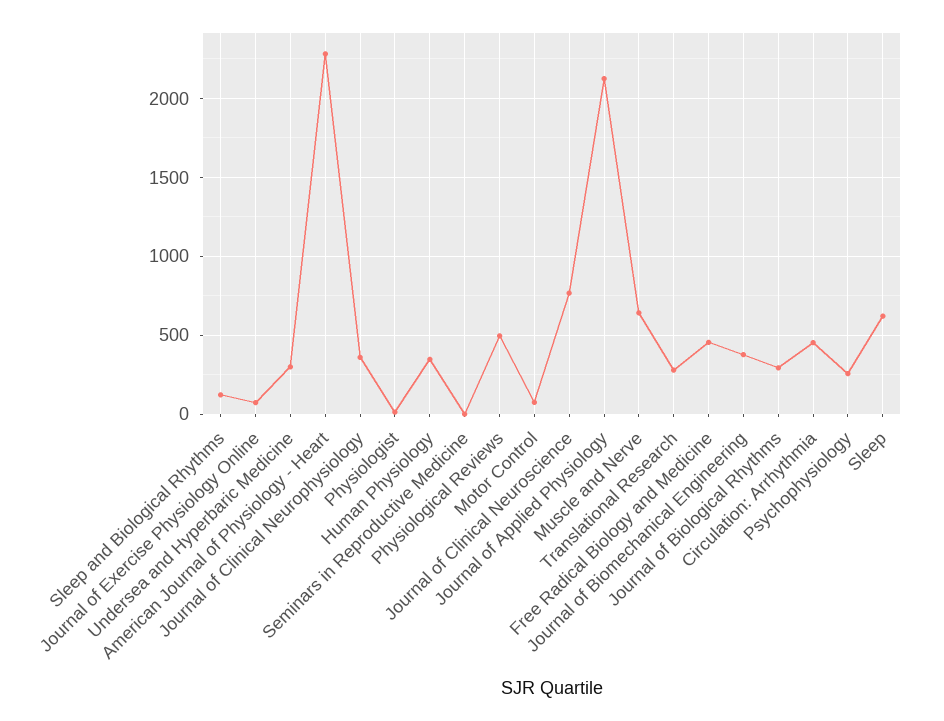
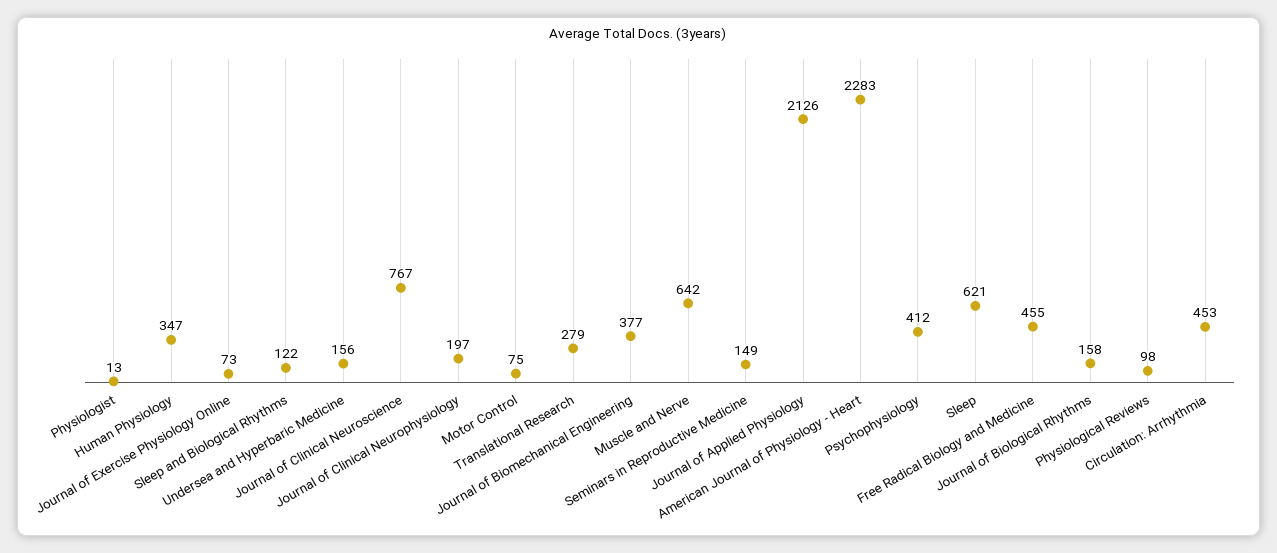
Undersea and Hyperbaric Medicine: 300 -> 156
Journal of Clinical Neurophysiology: 350 -> 197
Seminars in Reproductive Medicine: 0 -> 149
Physiological Reviews: 500 -> 98
Journal of Biological Rhythms: 300 -> 158
Psychophysiology: 250 -> 412

